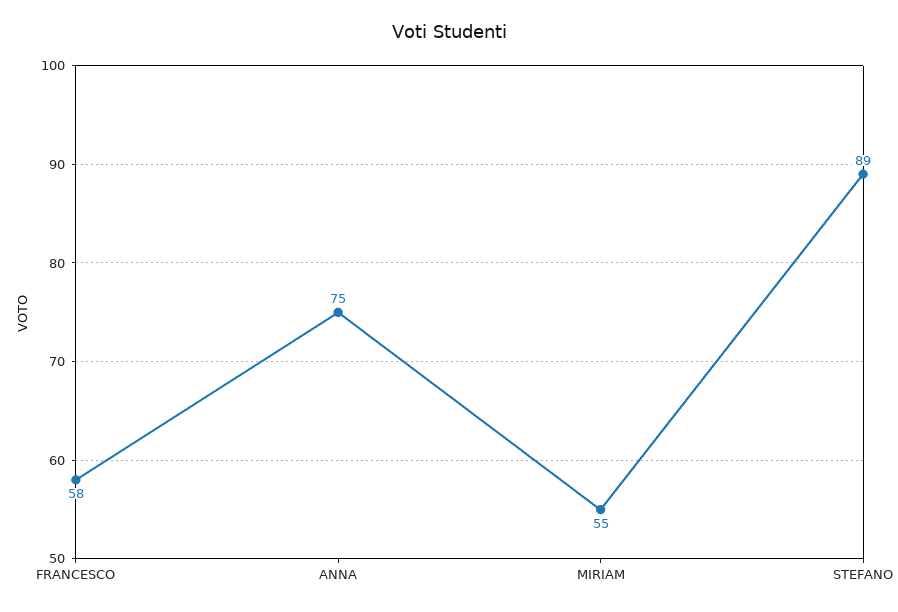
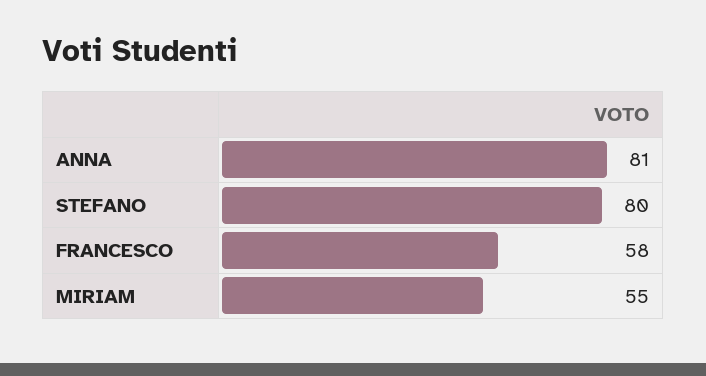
ANNA: 75 -> 81
STEFANO: 89 -> 80

